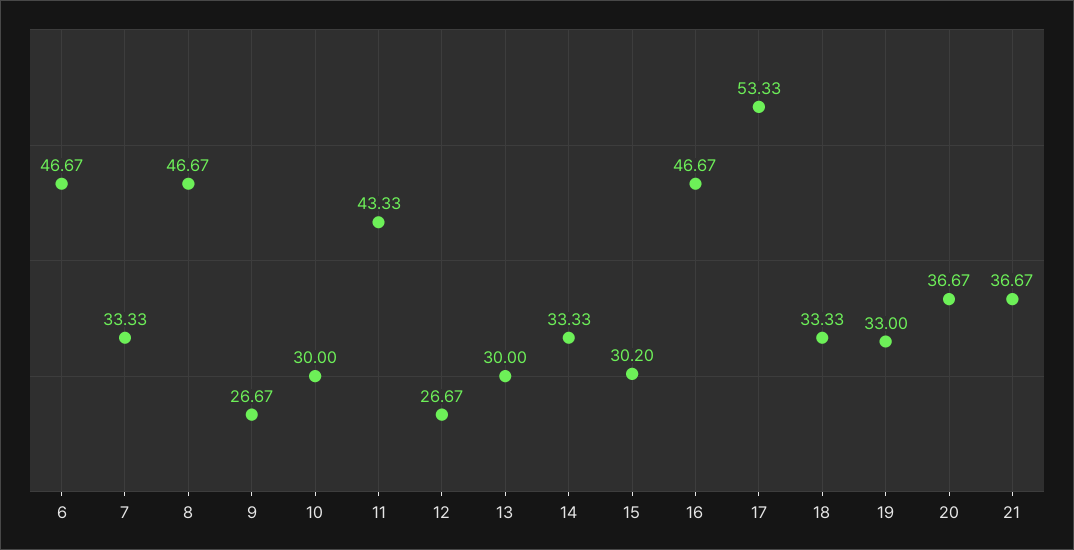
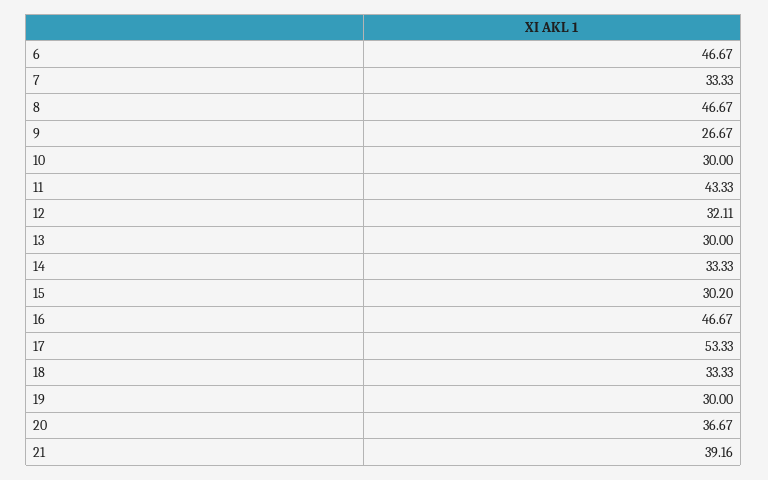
12: 26.67 -> 32.11
19: 33 -> 30
21: 36.67 -> 39.16

